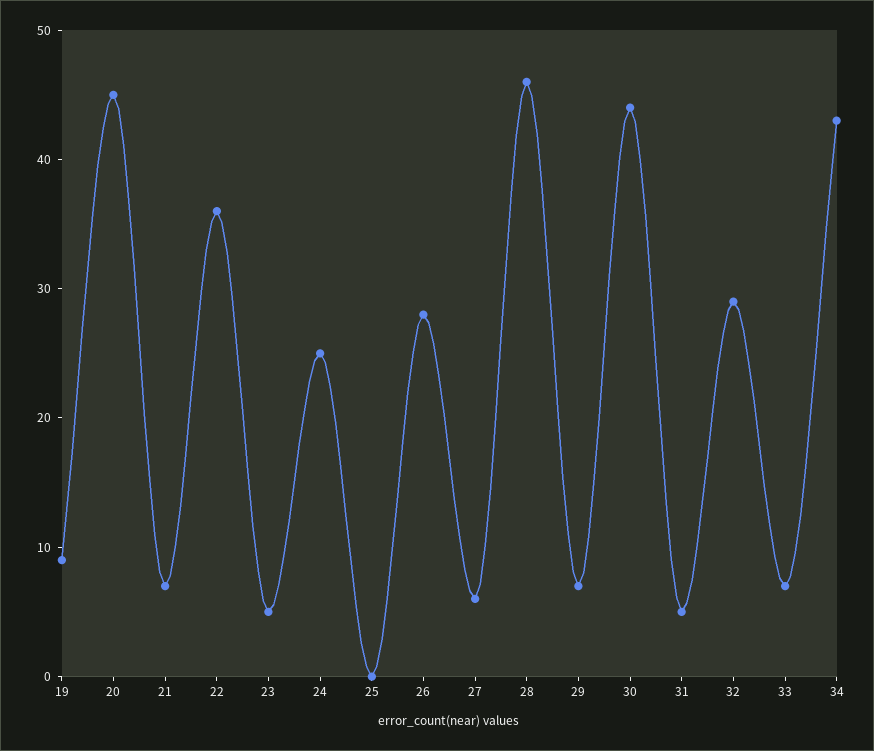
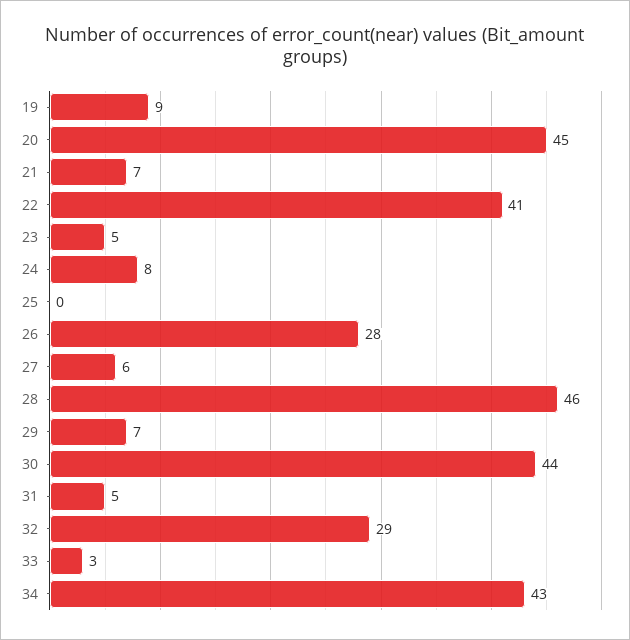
22: 36 -> 41
24: 25 -> 8
33: 7 -> 3

